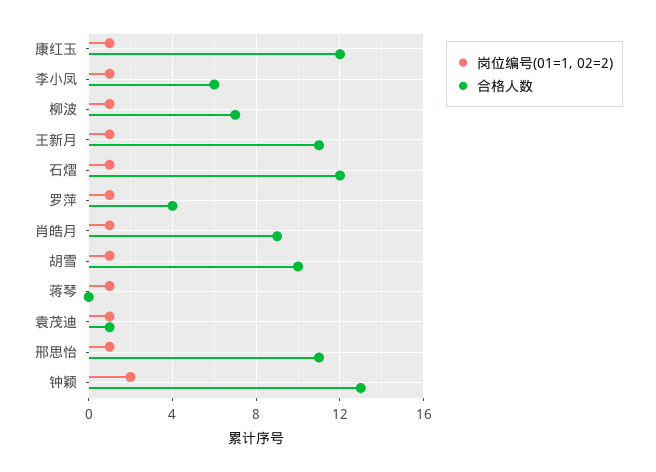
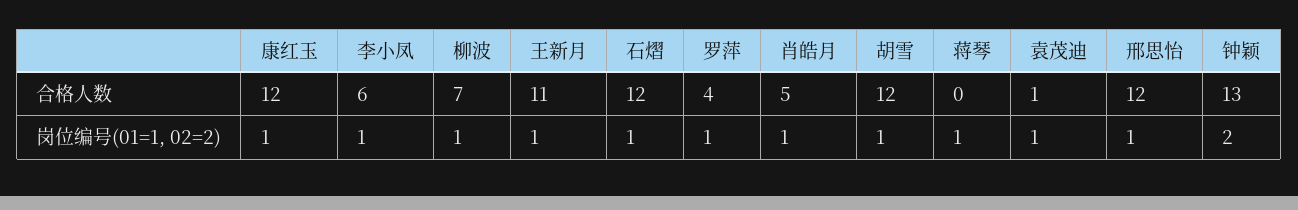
合格人数, 肖皓月: 9 -> 5
合格人数, 胡雪: 10 -> 12
合格人数, 邢思怡: 11 -> 12

